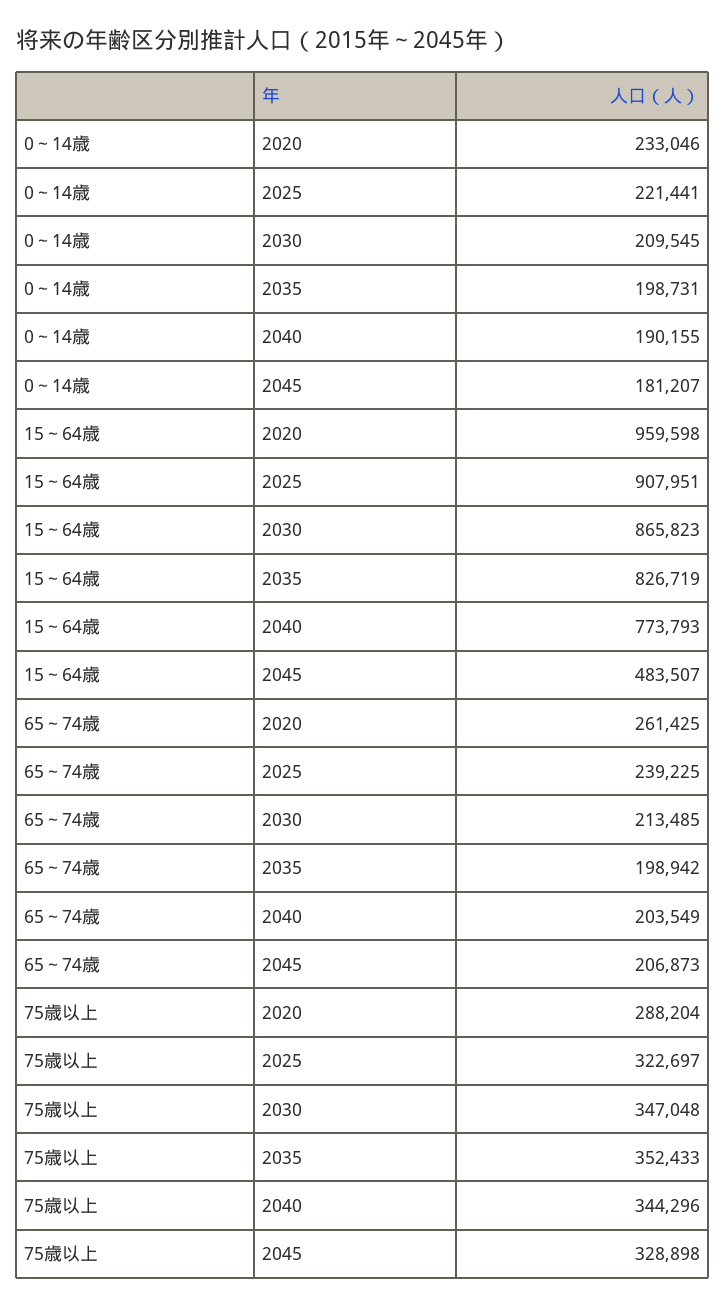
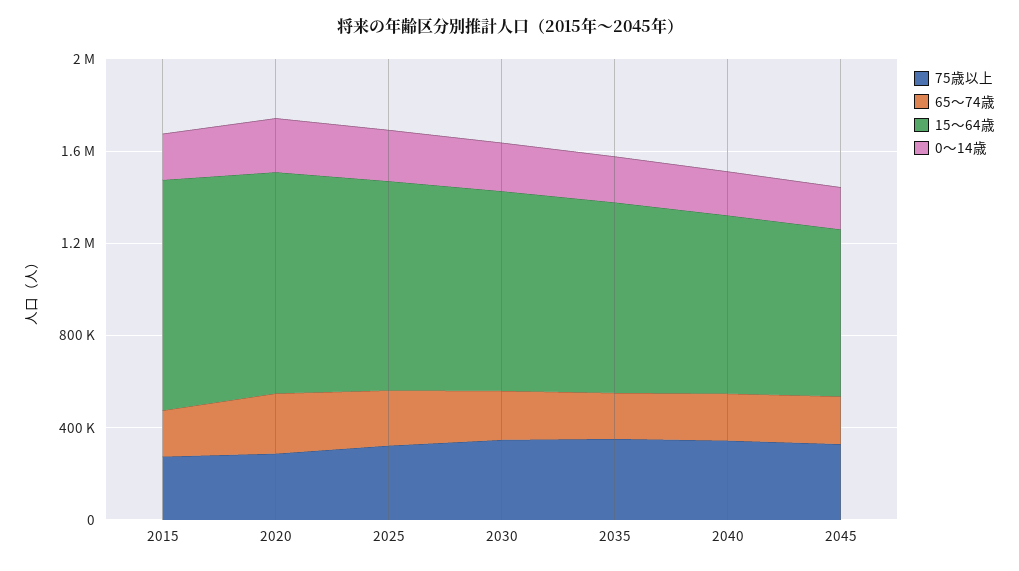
15～64歳, 2045: 483507 -> 700000
75歳以上, 2015: none -> 300000
65～74歳, 2015: none -> 200000
15～64歳, 2015: none -> 1000000
0～14歳, 2015: none -> 200000

